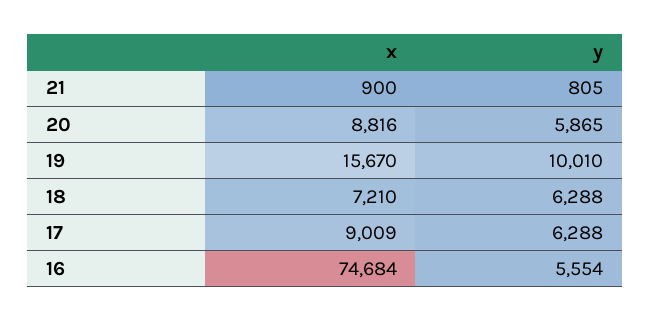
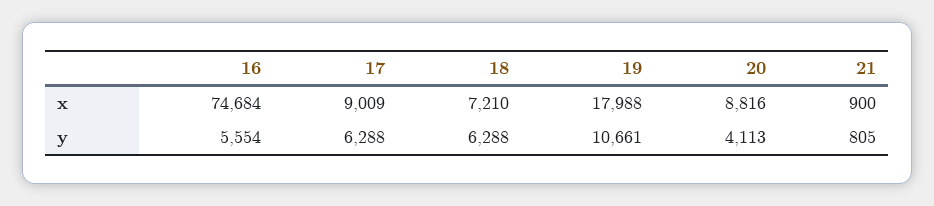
y, 20: 5865 -> 4113
x, 19: 15670 -> 17988
y, 19: 10010 -> 10661

